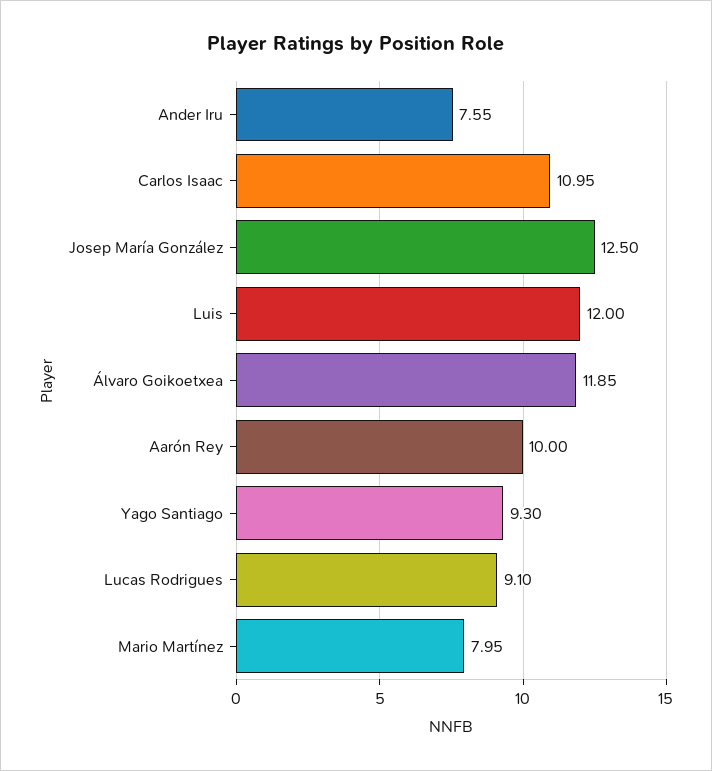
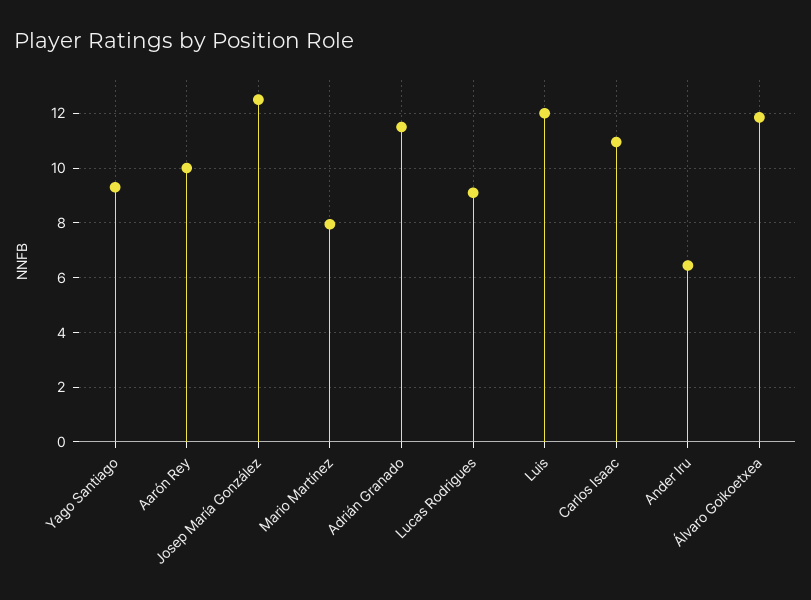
Ander Iru: 7.55 -> 6.5
Adrián Granado: none -> 11.5

